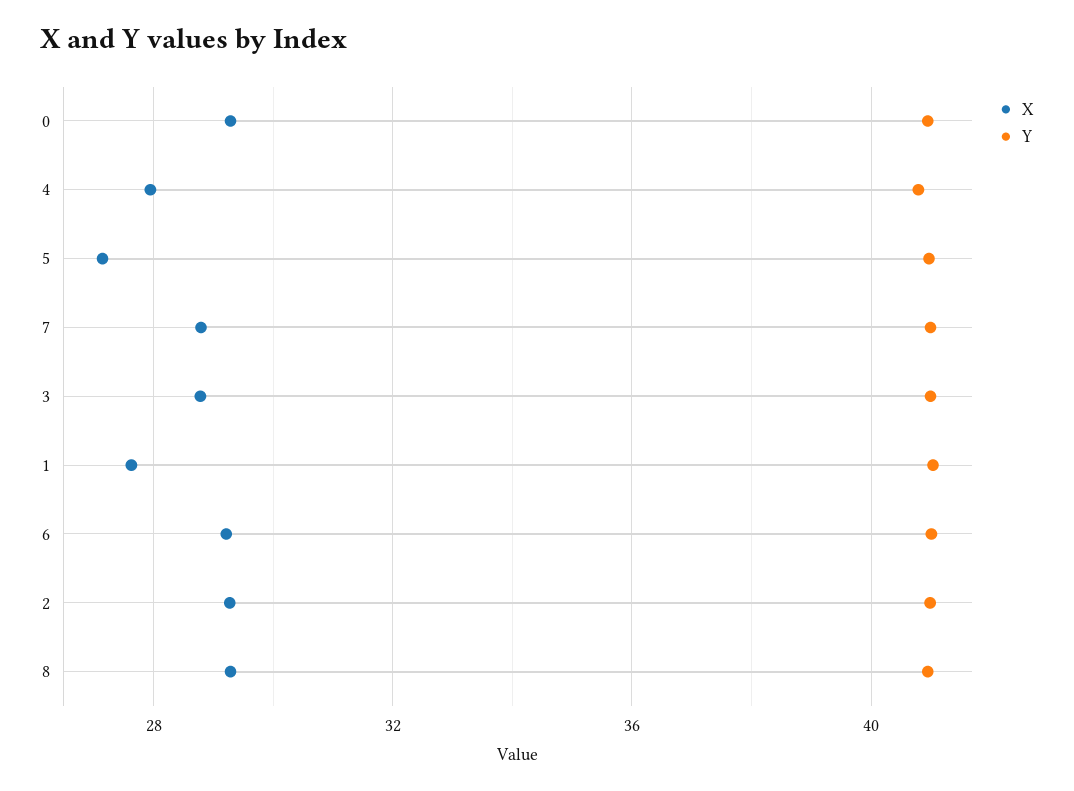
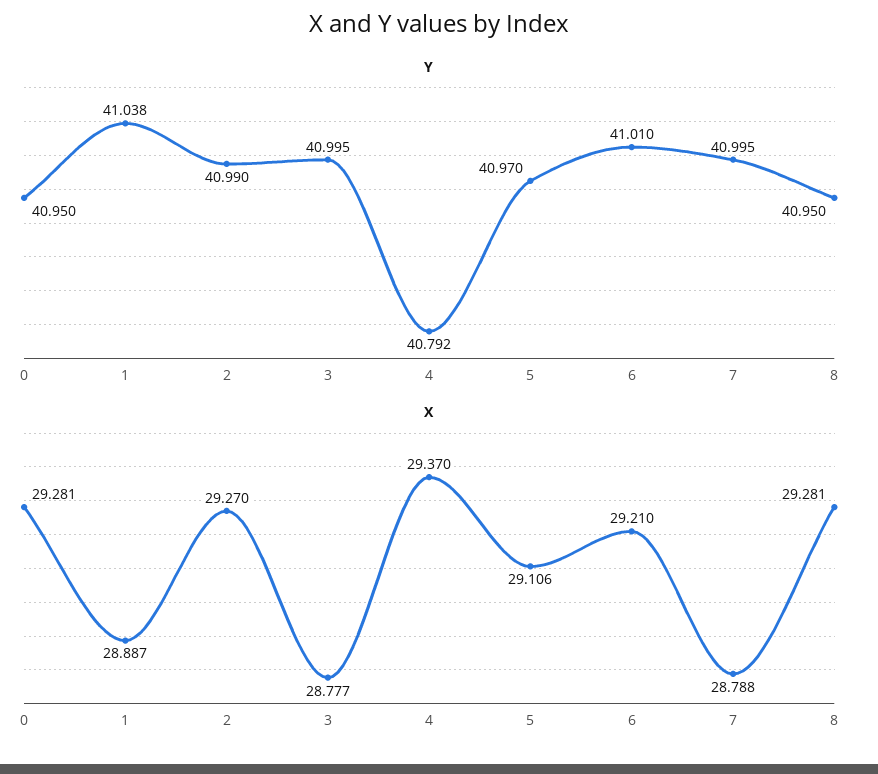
X, 4: 28 -> 29.37
X, 5: 27 -> 29.106
X, 1: 27.5 -> 28.887

